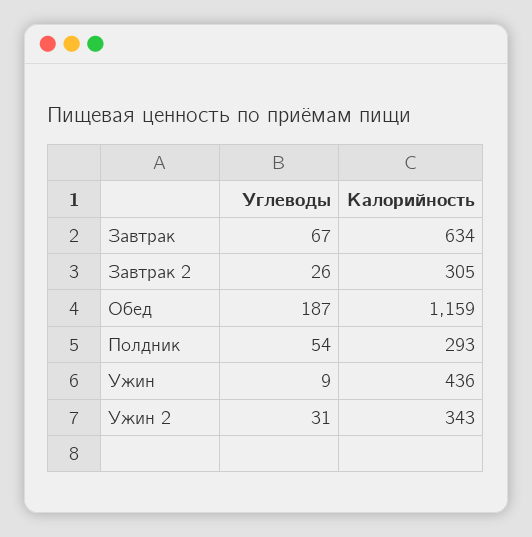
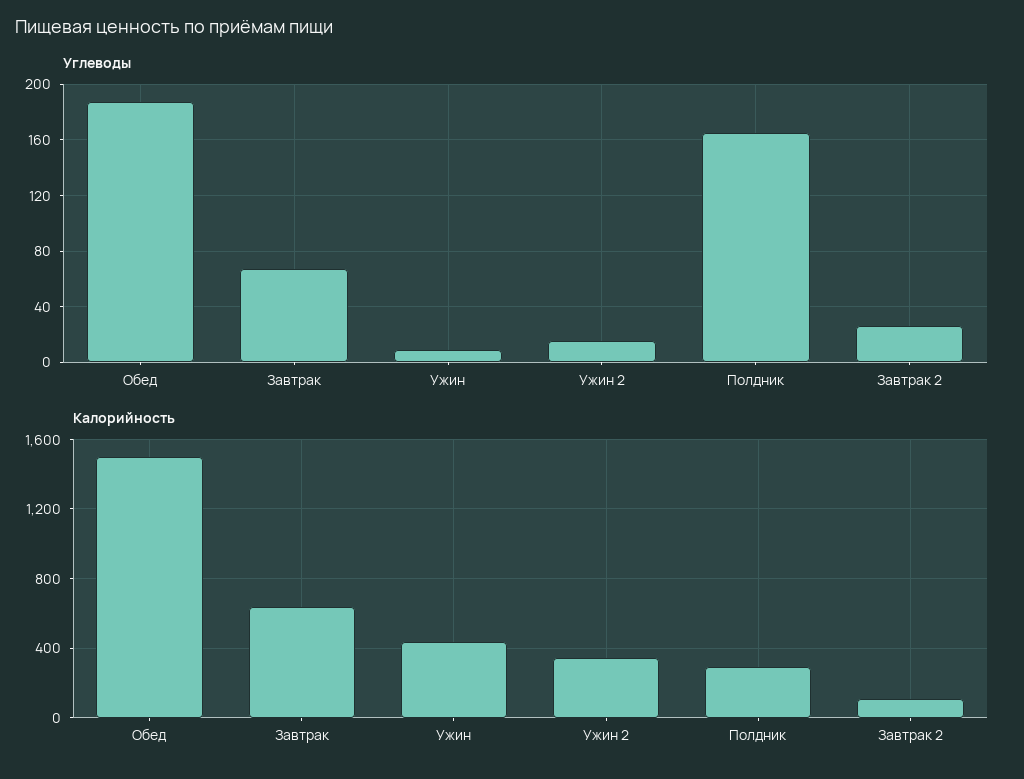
Калорийность, Завтрак 2: 305 -> 100
Калорийность, Обед: 1159 -> 1500
Углеводы, Полдник: 54 -> 165
Углеводы, Ужин 2: 31 -> 15

